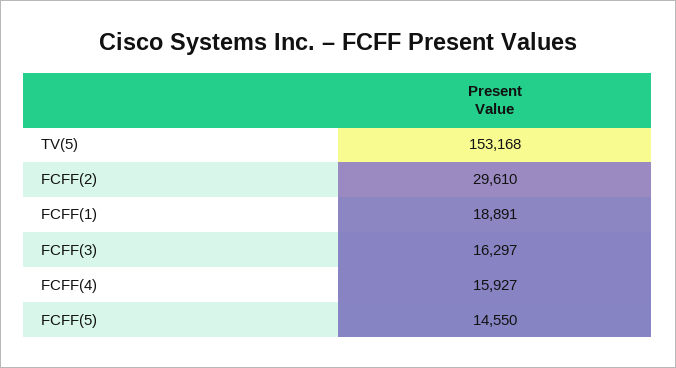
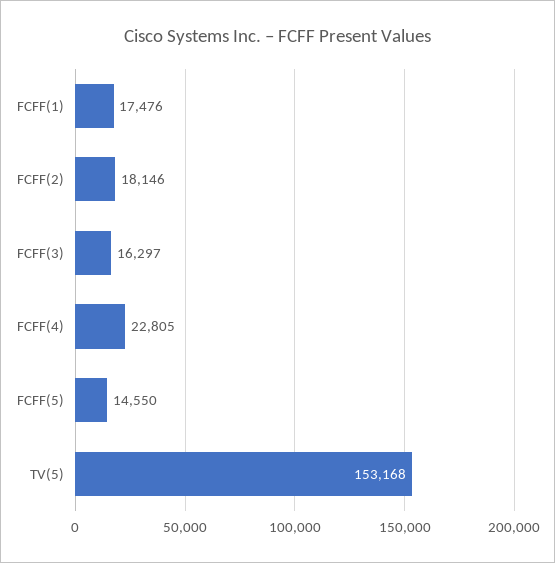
FCFF(2): 29610 -> 18146
FCFF(1): 18891 -> 17476
FCFF(4): 15927 -> 22805

